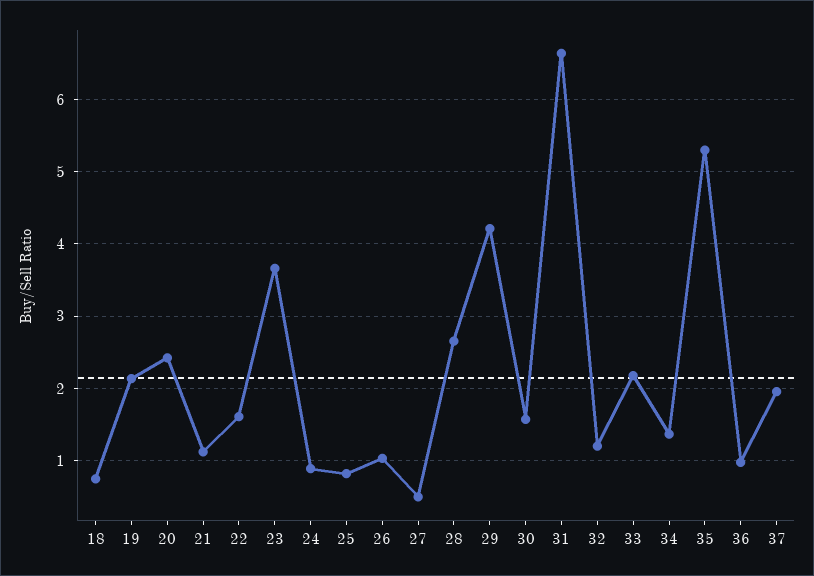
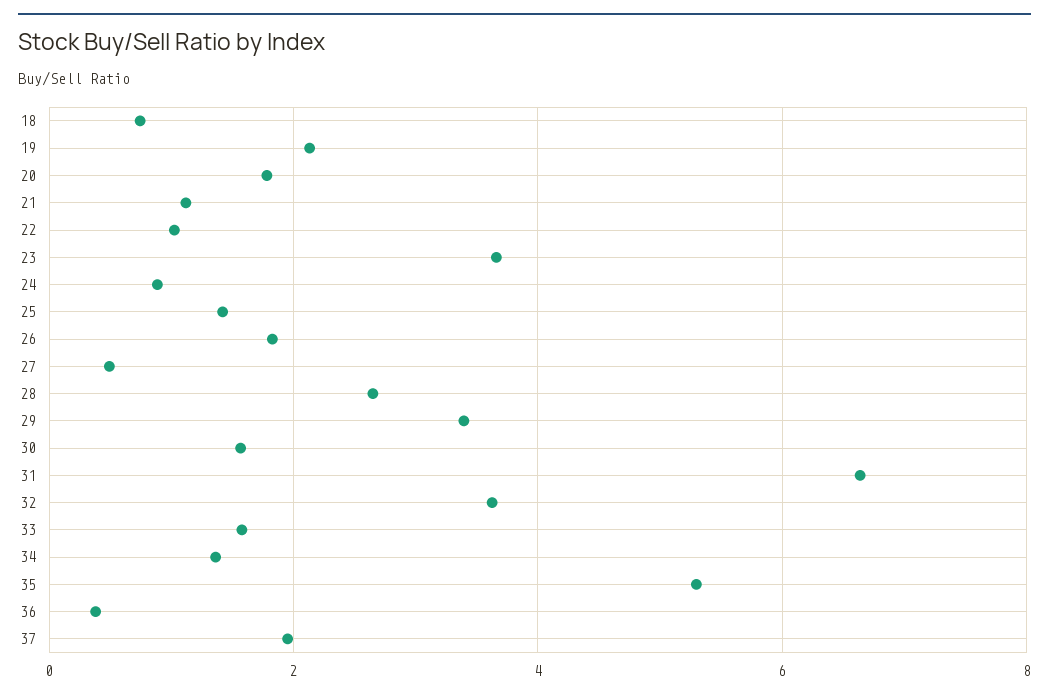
20: 2.4 -> 1.8
22: 1.6 -> 1
25: 0.8 -> 1.4
26: 1 -> 1.8
29: 4.2 -> 3.4
32: 1.2 -> 3.6
33: 2.2 -> 1.6
36: 1 -> 0.4

